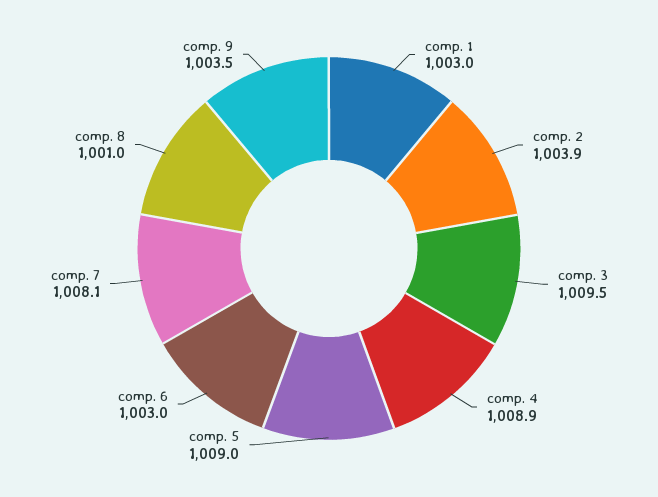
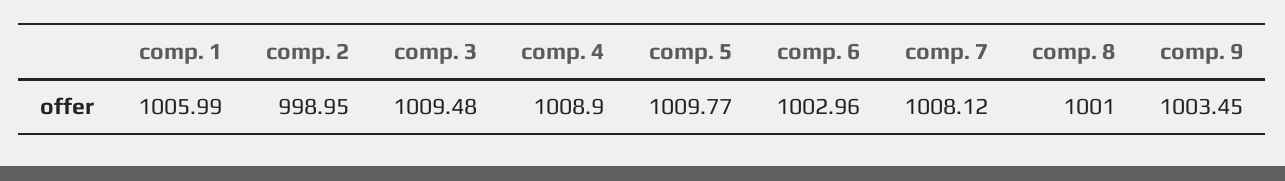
comp. 1: 1003 -> 1005.99
comp. 2: 1003.9 -> 998.95
comp. 5: 1009 -> 1009.77

